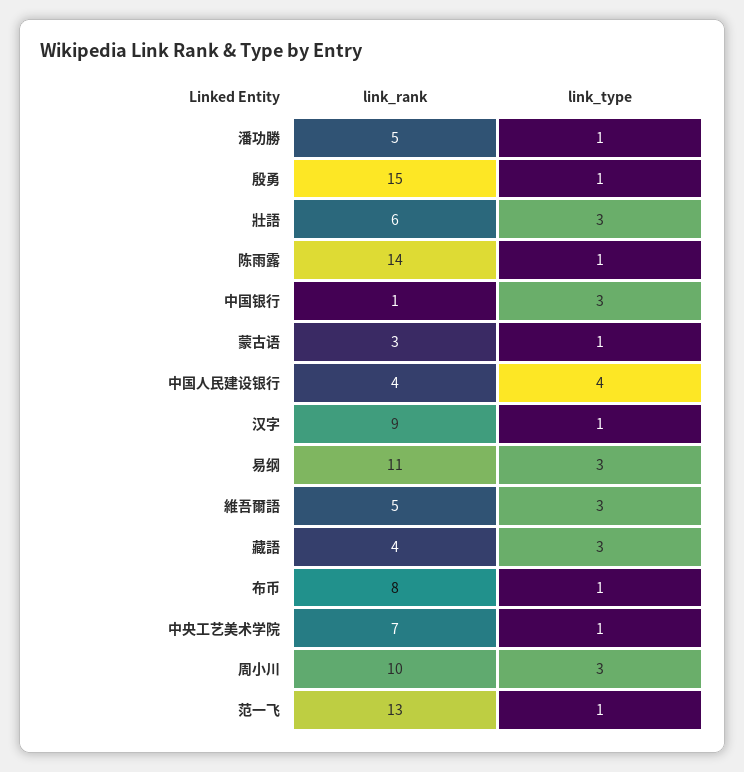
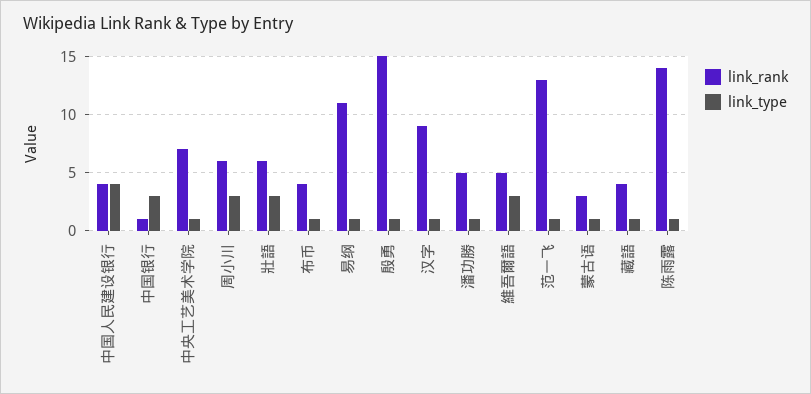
link_type, 易纲: 3 -> 1
link_type, 藏語: 3 -> 1
link_rank, 布币: 8 -> 4
link_rank, 周小川: 10 -> 6

